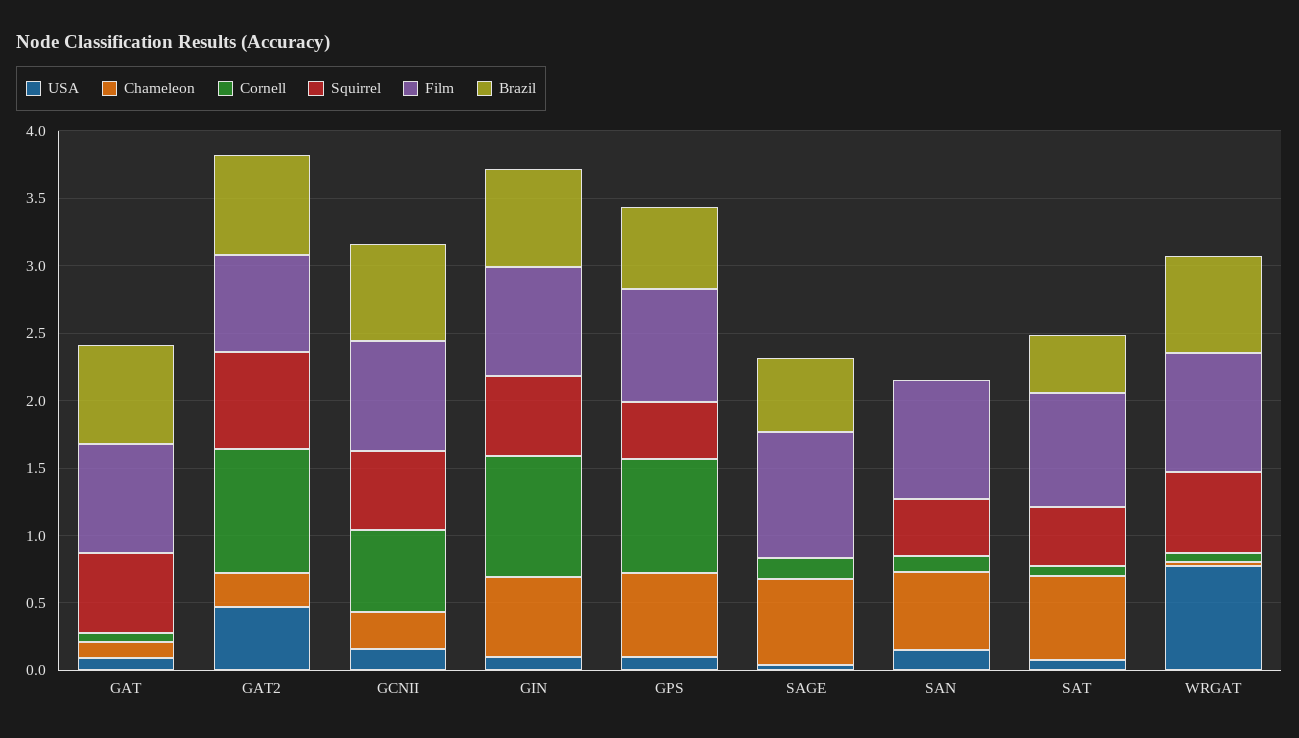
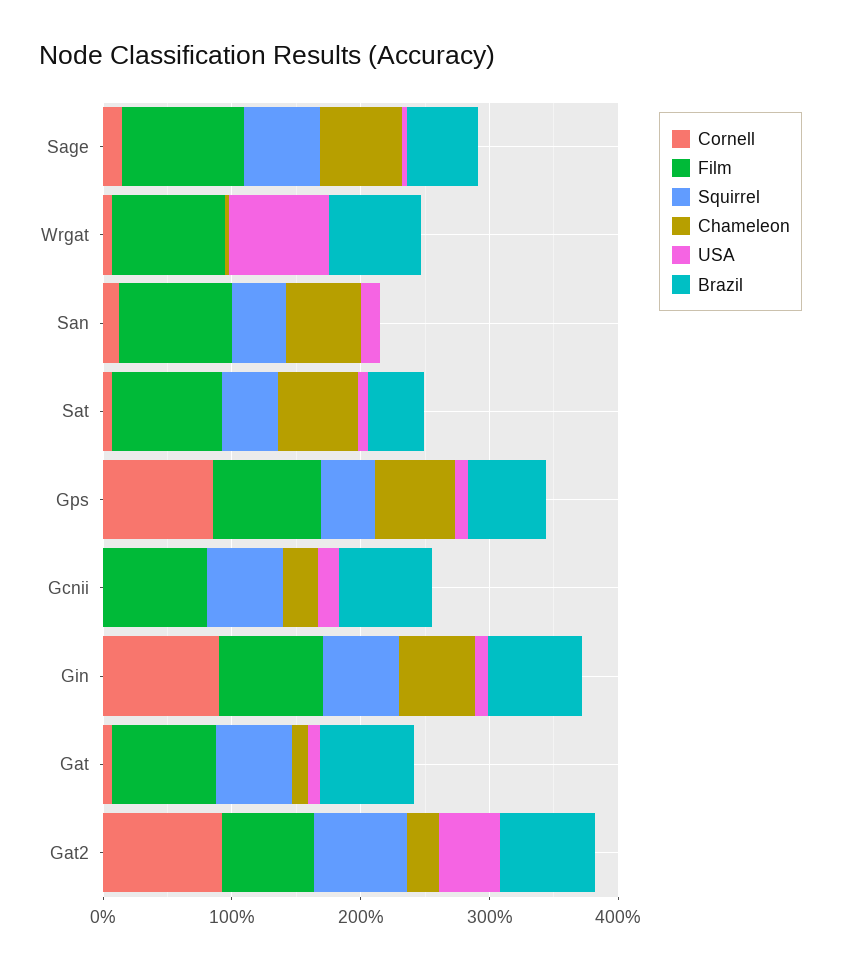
Cornell, GCNII: 0.6 -> 0
Squirrel, SAGE: 0 -> 0.6
Squirrel, WRGAT: 0.6 -> 0

